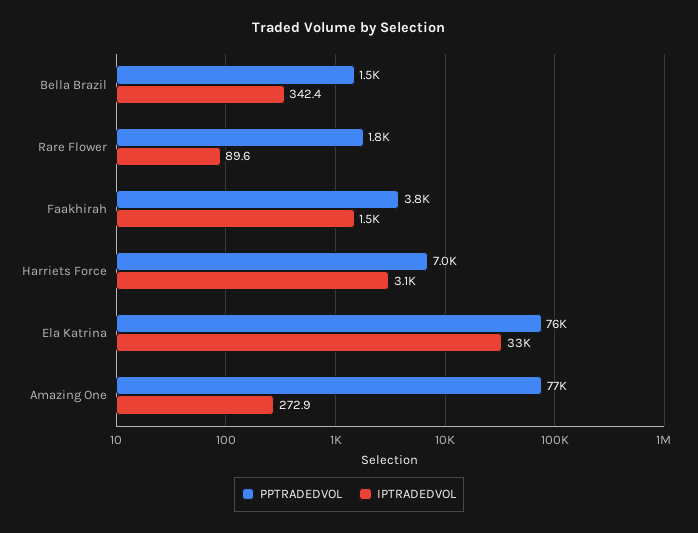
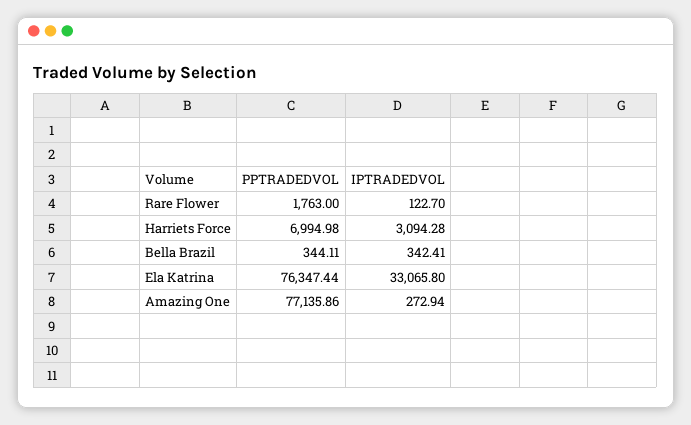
PPTRADEDVOL, Bella Brazil: 1500 -> 344.11
IPTRADEDVOL, Rare Flower: 89.6 -> 122.7
PPTRADEDVOL, Faakhirah: 3800 -> none
IPTRADEDVOL, Faakhirah: 1500 -> none

